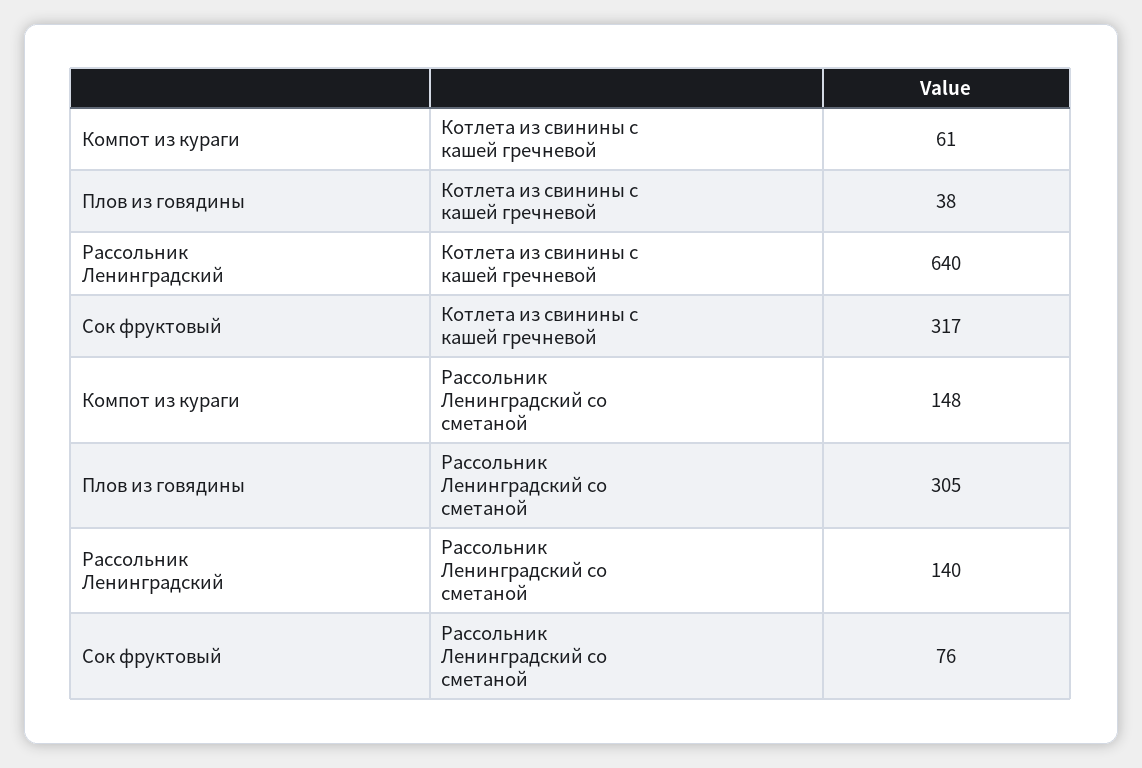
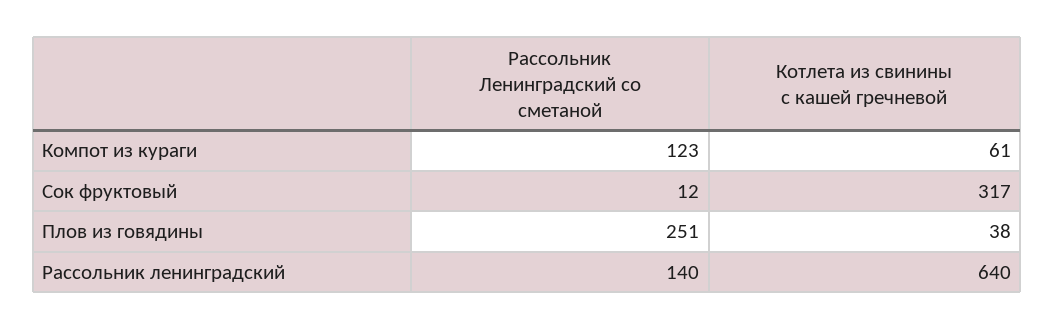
Компот из кураги, Рассольник Ленинградский со сметаной: 148 -> 123
Плов из говядины, Рассольник Ленинградский со сметаной: 305 -> 251
Сок фруктовый, Рассольник Ленинградский со сметаной: 76 -> 12

